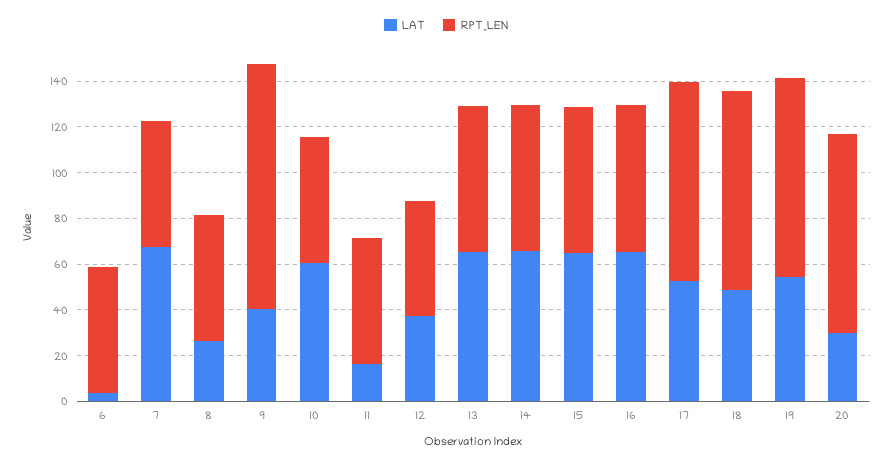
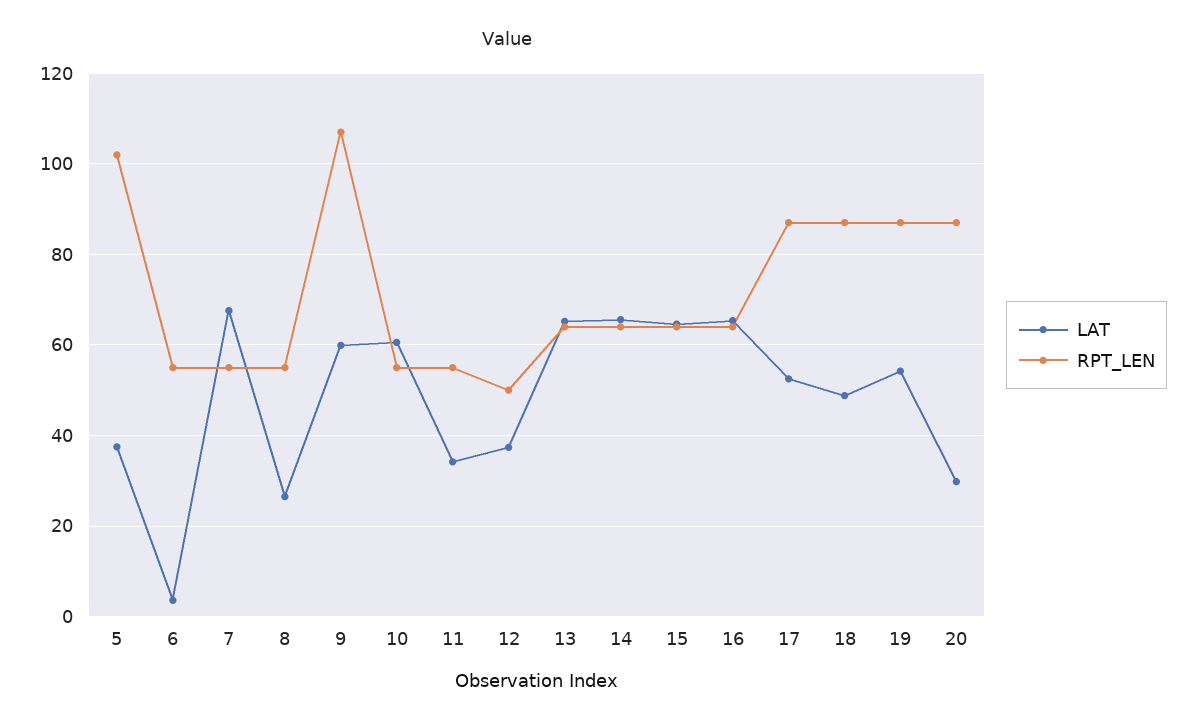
LAT, 9: 40 -> 60
LAT, 11: 15 -> 34
LAT, 5: none -> 38
RPT_LEN, 5: none -> 102

